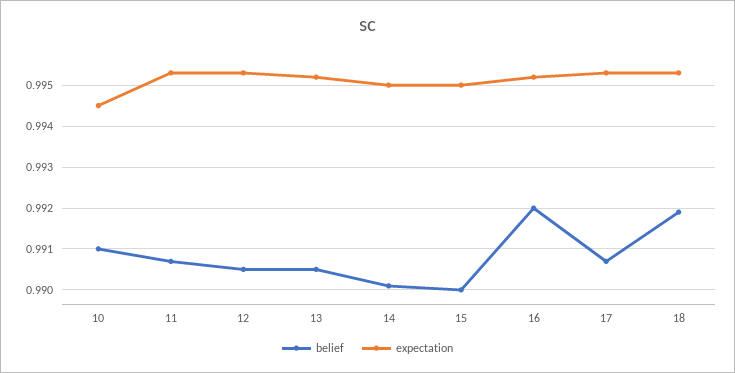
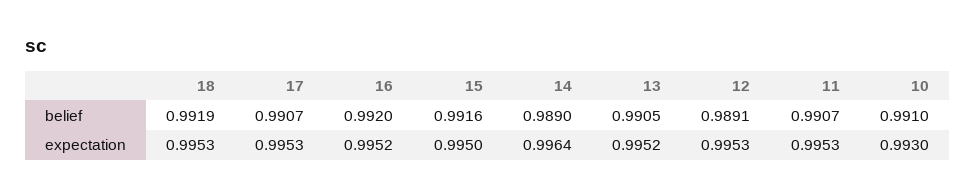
expectation, 10: 0.9945 -> 0.993
belief, 12: 0.9905 -> 0.9891
belief, 14: 0.99 -> 0.989
expectation, 14: 0.995 -> 0.9964
belief, 15: 0.99 -> 0.9916

